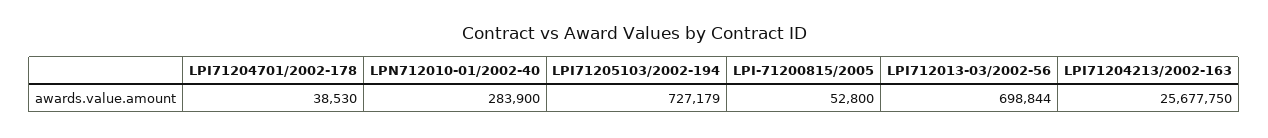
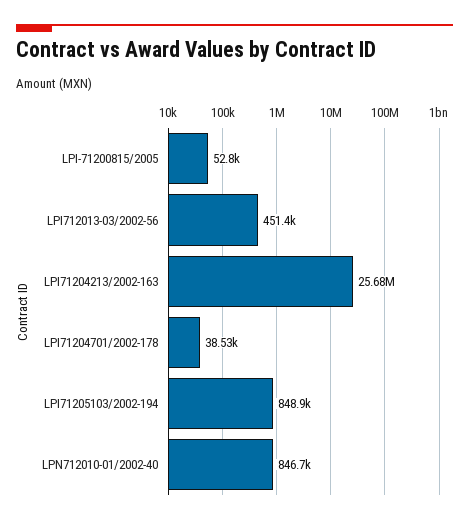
LPN712010-01/2002-40: 283900 -> 846700
LPI71205103/2002-194: 727179 -> 848900
LPI712013-03/2002-56: 698844 -> 451400

